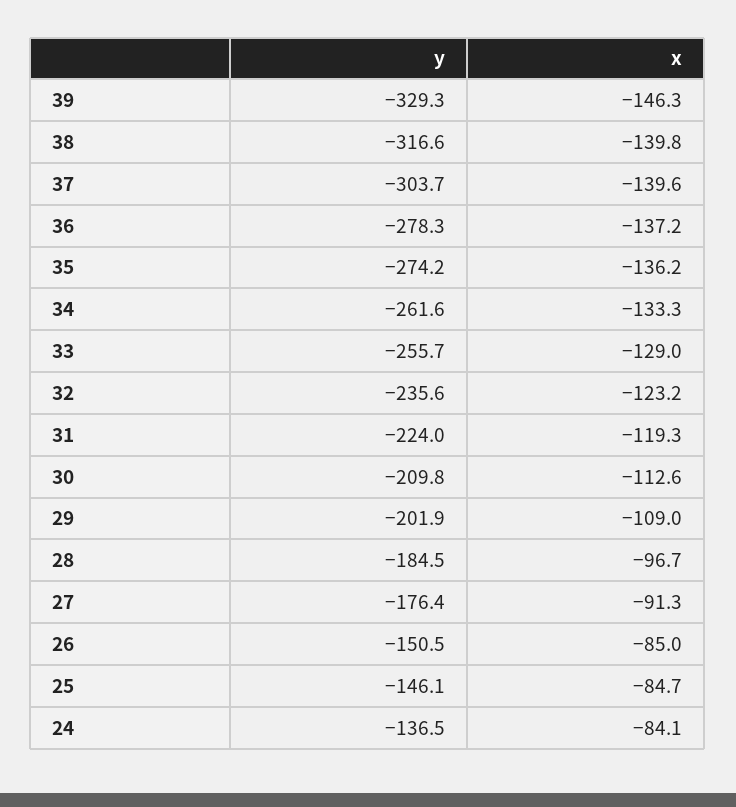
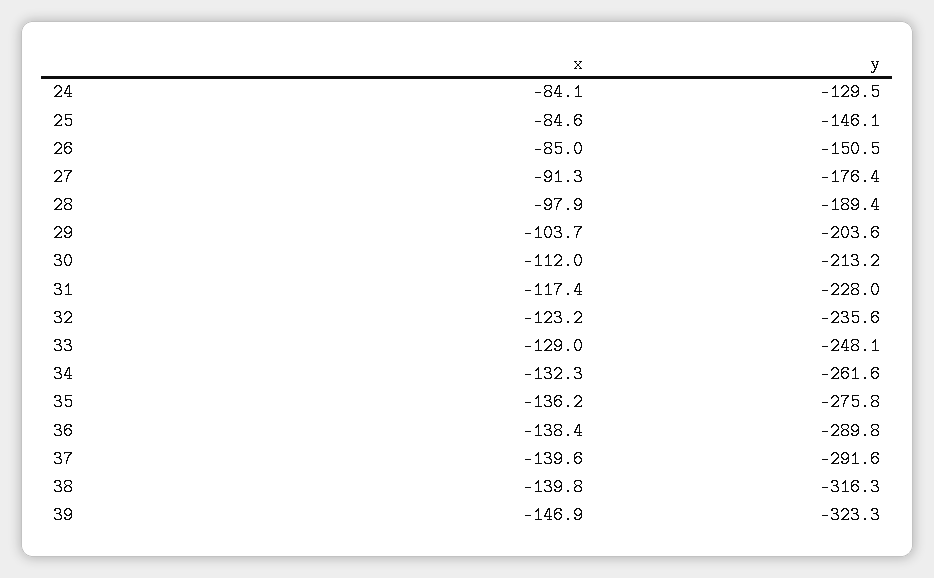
y, 39: -329.3 -> -323.3
x, 39: -146.3 -> -146.9
y, 38: -316.6 -> -316.3
y, 37: -303.7 -> -291.6
y, 36: -278.3 -> -289.8
x, 36: -137.2 -> -138.4
y, 35: -274.2 -> -275.8
x, 34: -133.3 -> -132.3
y, 33: -255.7 -> -248.1
y, 31: -224 -> -228
x, 31: -119.3 -> -117.4
y, 30: -209.8 -> -213.2
x, 30: -112.6 -> -112
y, 29: -201.9 -> -203.6
x, 29: -109 -> -103.7
y, 28: -184.5 -> -189.4
x, 28: -96.7 -> -97.9
x, 25: -84.7 -> -84.6
y, 24: -136.5 -> -129.5

